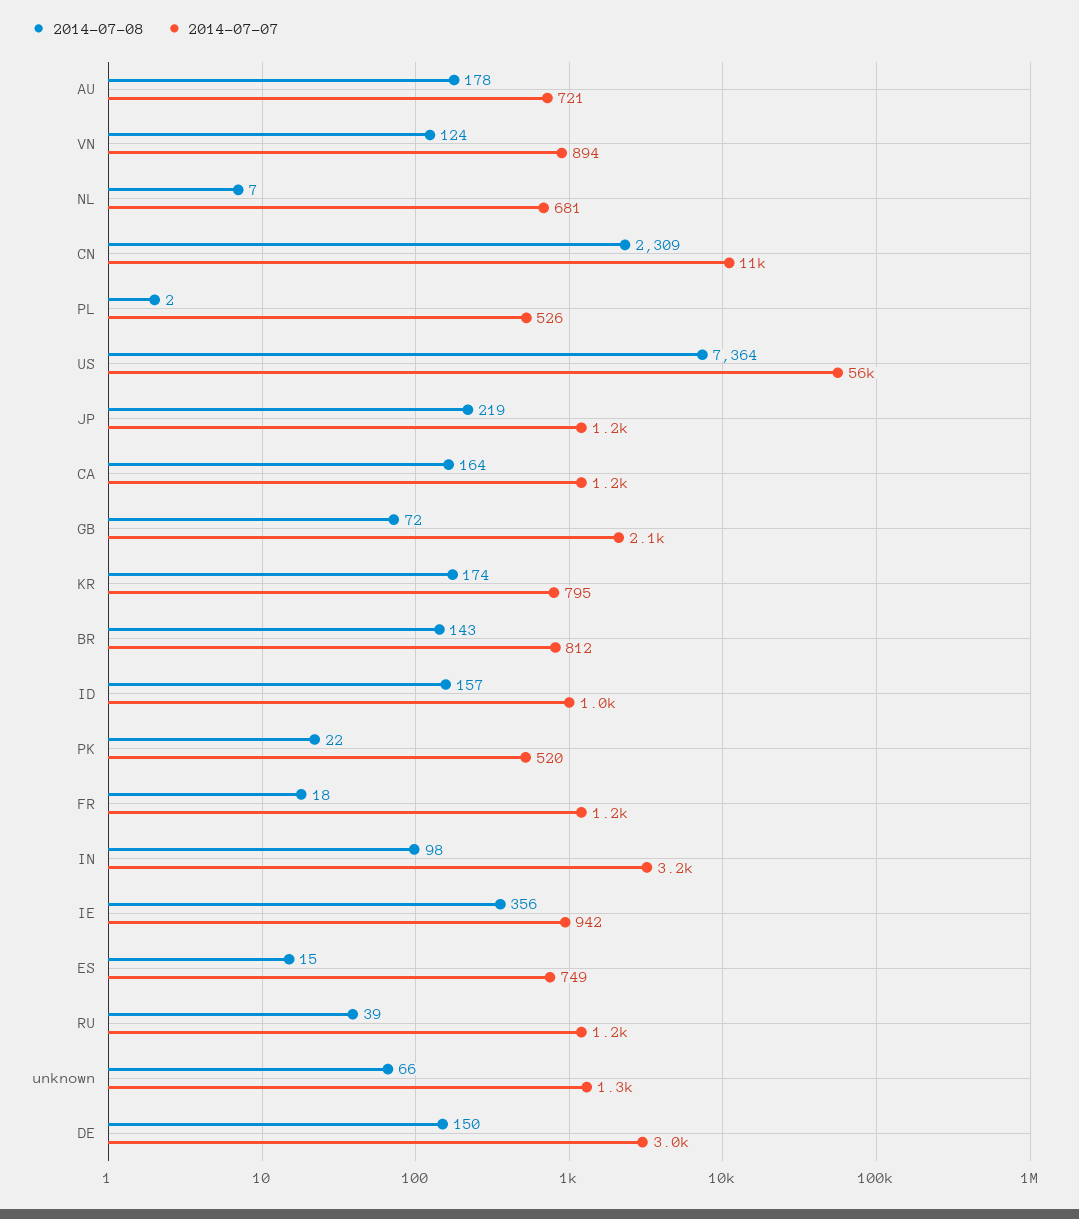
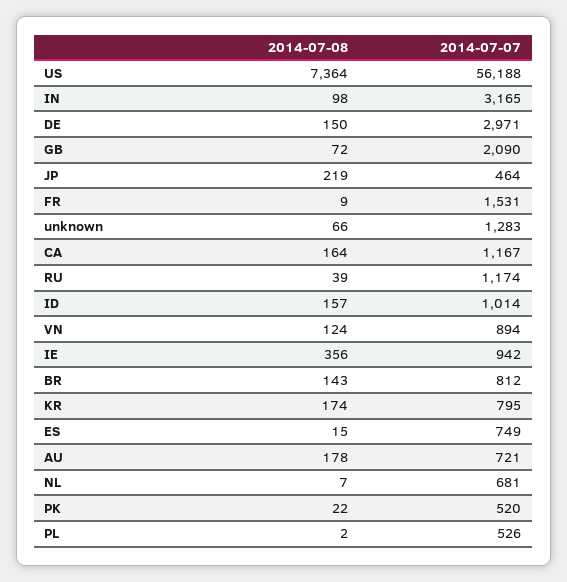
2014-07-08, CN: 2309 -> none
2014-07-07, CN: 11000 -> none
2014-07-07, JP: 1200 -> 464
2014-07-08, FR: 18 -> 9
2014-07-07, FR: 1200 -> 1531

